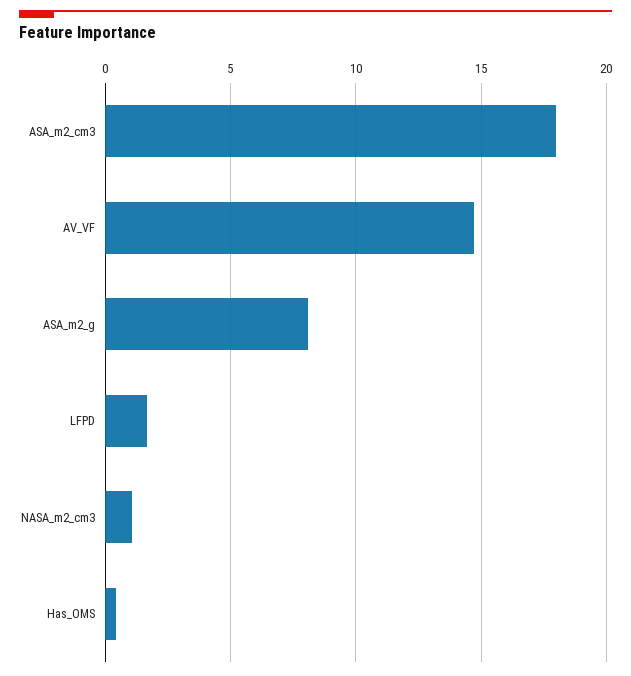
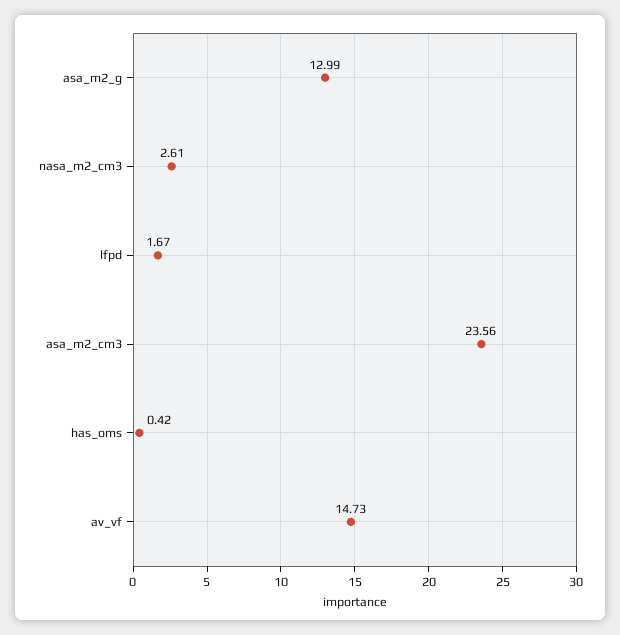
ASA_m2_cm3: 18 -> 23.56
ASA_m2_g: 8 -> 12.99
NASA_m2_cm3: 1 -> 2.61

